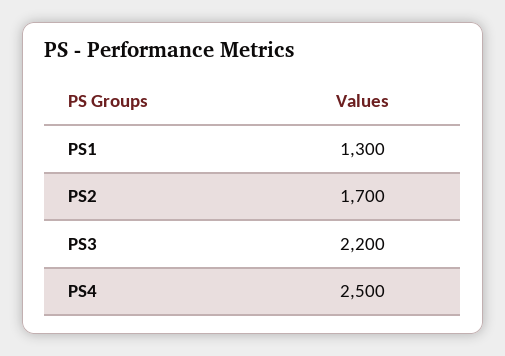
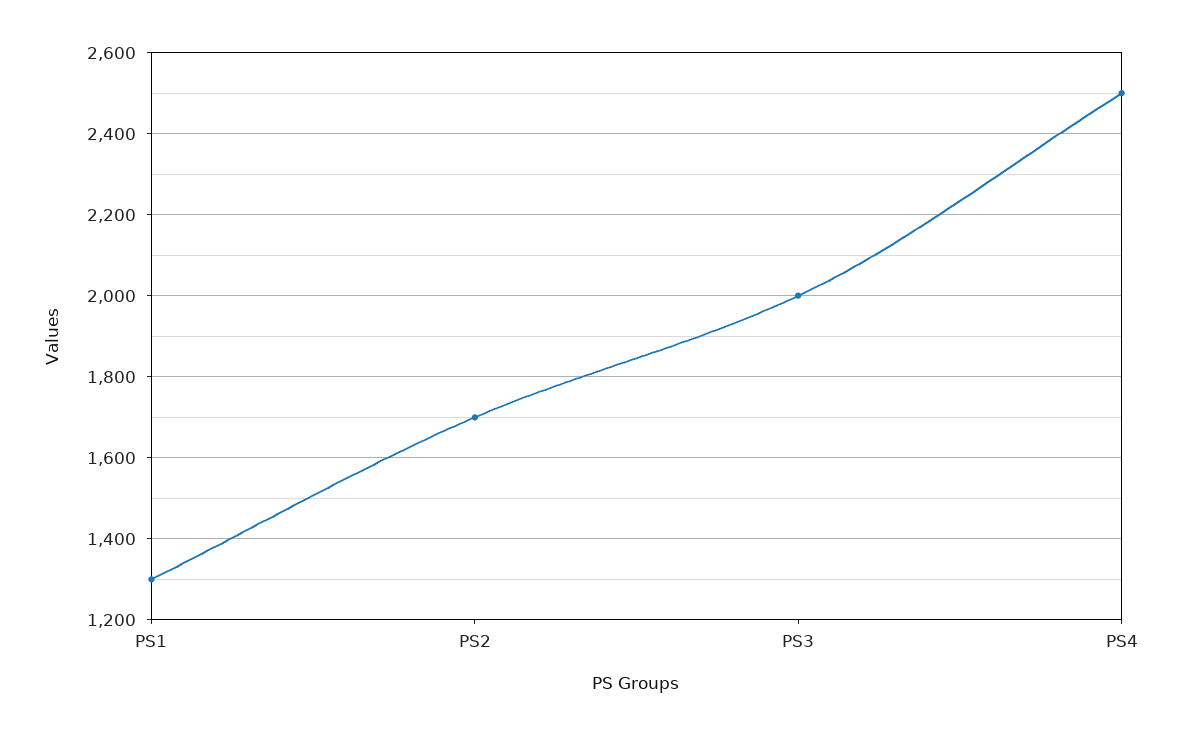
PS3: 2200 -> 2000

